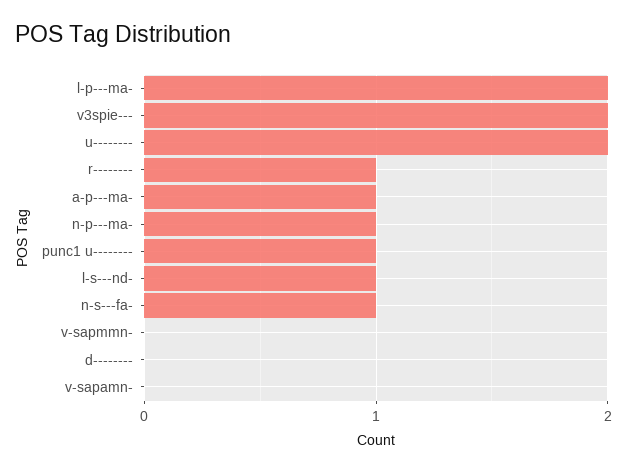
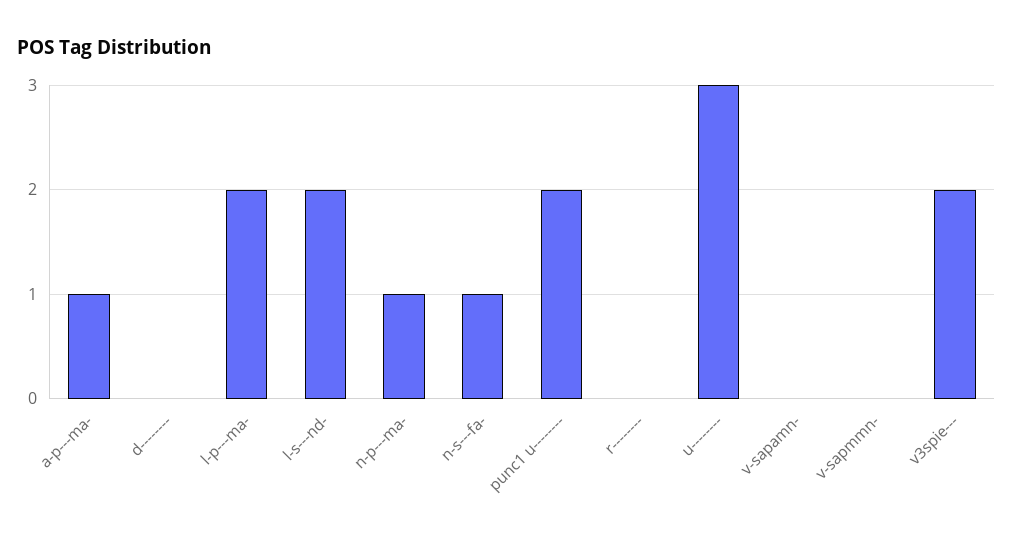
u--------: 2 -> 3
r--------: 1 -> 0
punc1 u--------: 1 -> 2
l-s---nd-: 1 -> 2

